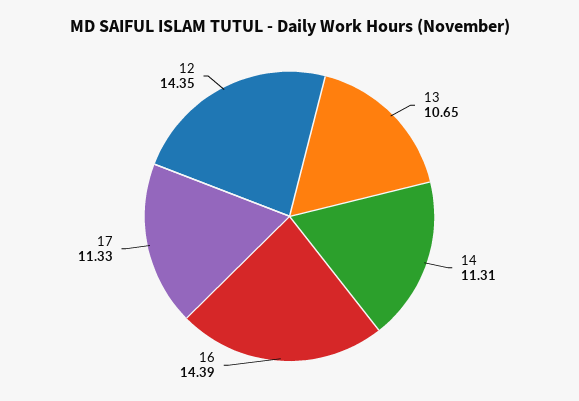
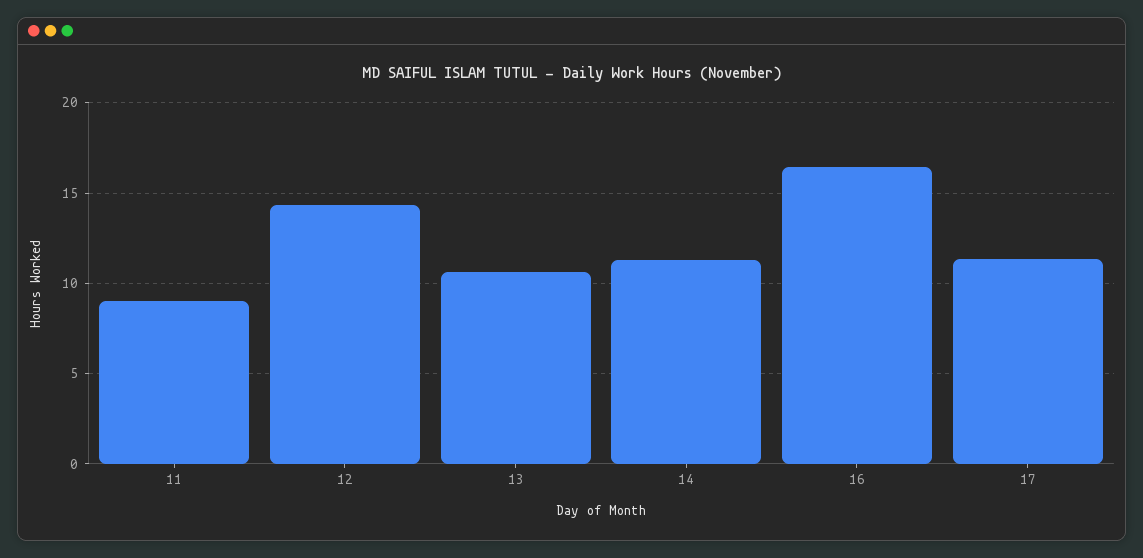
16: 14.39 -> 16.5
11: none -> 9

